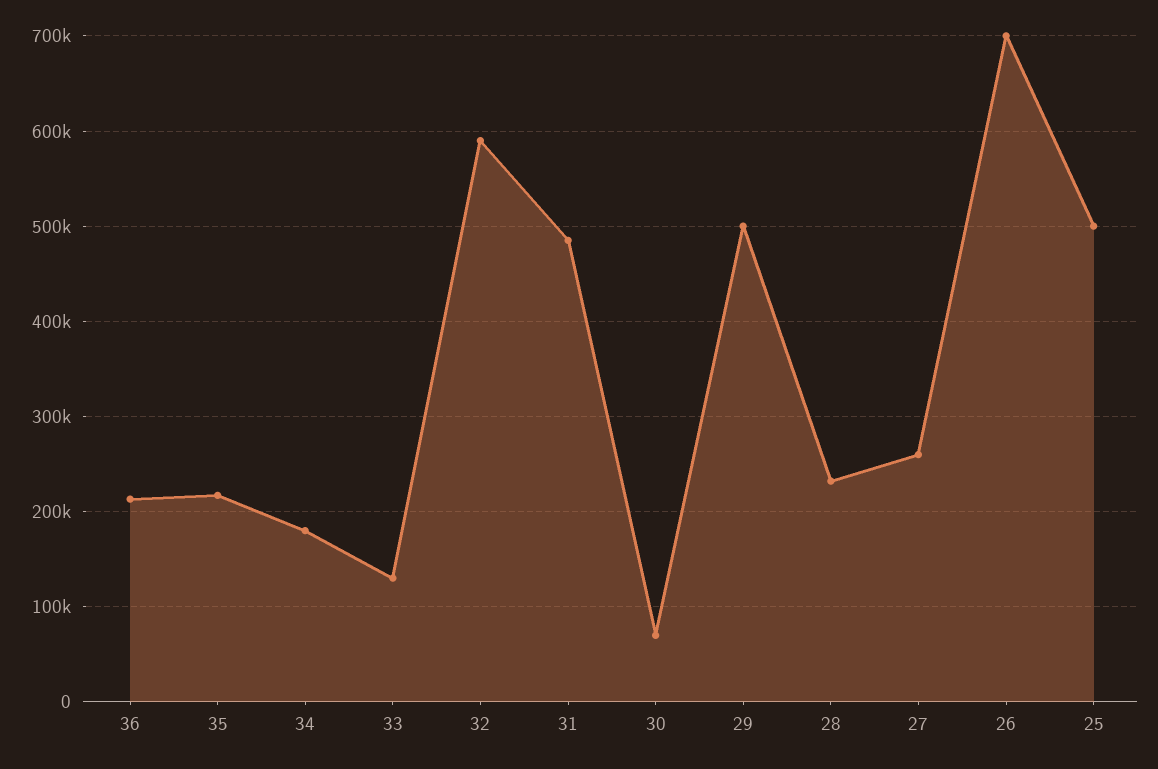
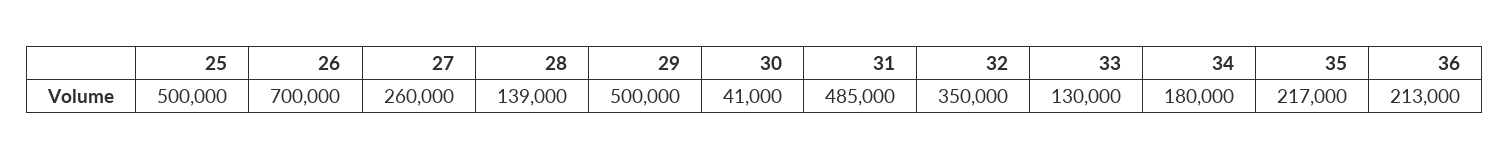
32: 590000 -> 350000
30: 70000 -> 41000
28: 230000 -> 139000

